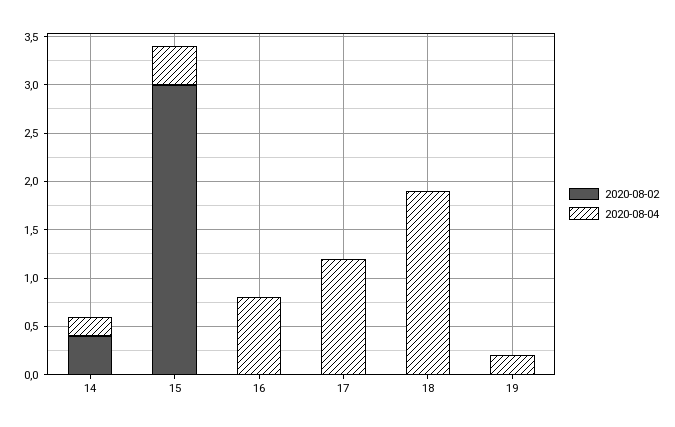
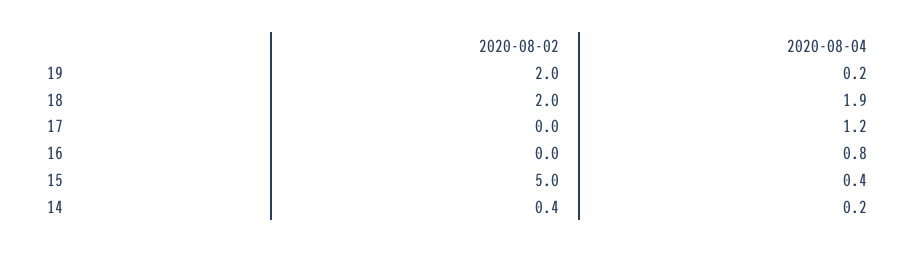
2020-08-02, 15: 3 -> 5
2020-08-02, 18: 0 -> 2
2020-08-02, 19: 0 -> 2

